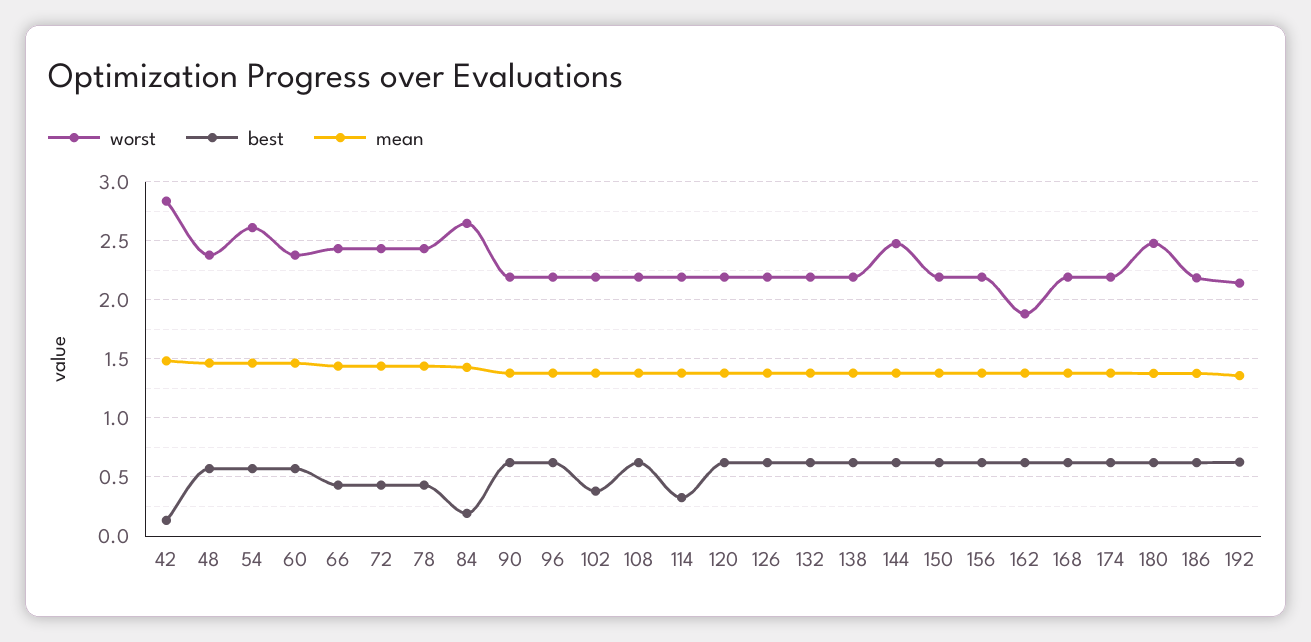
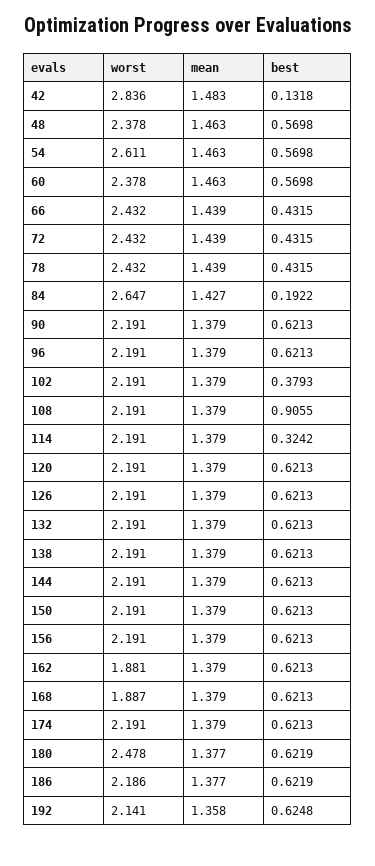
best, 108: 0.6 -> 0.9055
worst, 144: 2.5 -> 2.191
worst, 168: 2.2 -> 1.887

